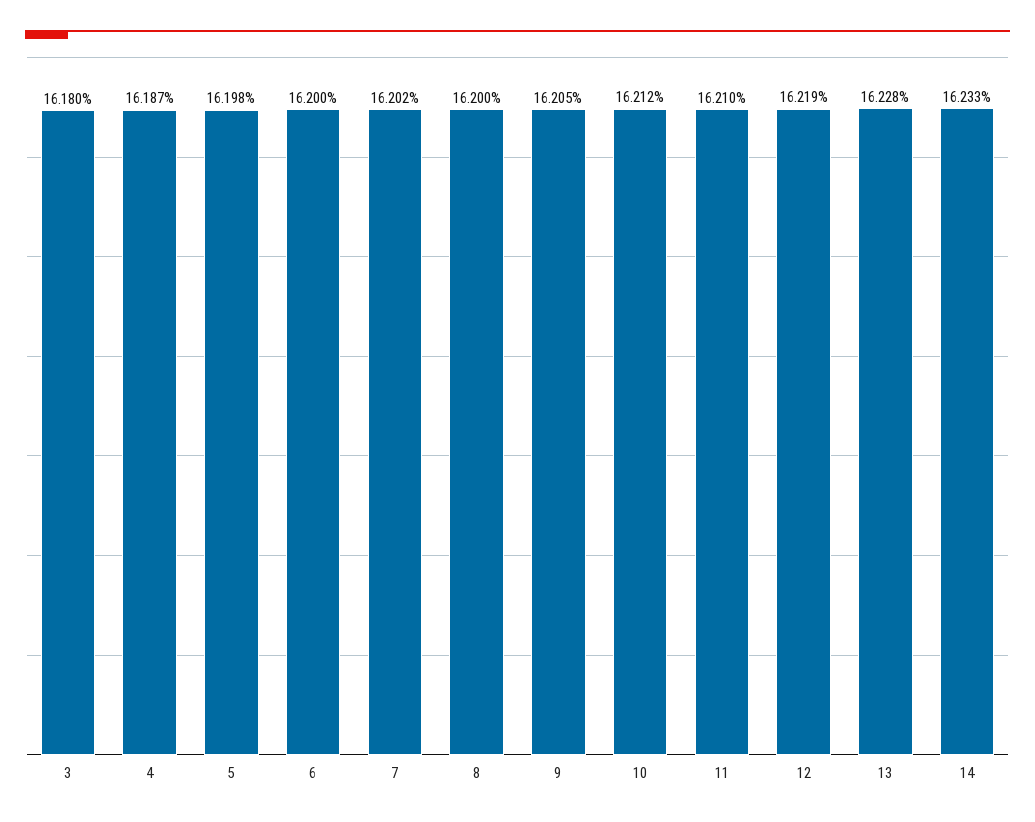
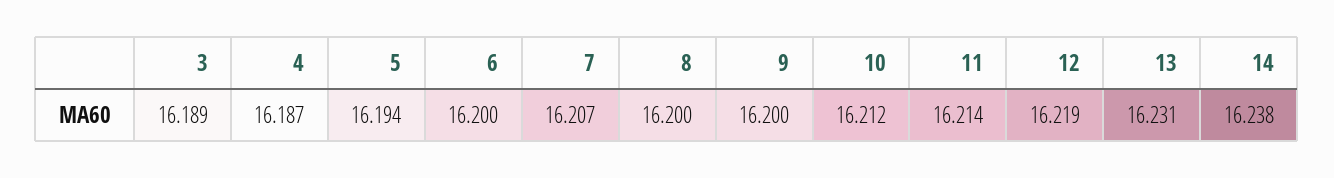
3: 16.18 -> 16.189
5: 16.198 -> 16.194
7: 16.202 -> 16.207
9: 16.205 -> 16.2
11: 16.21 -> 16.214
13: 16.228 -> 16.231
14: 16.233 -> 16.238

